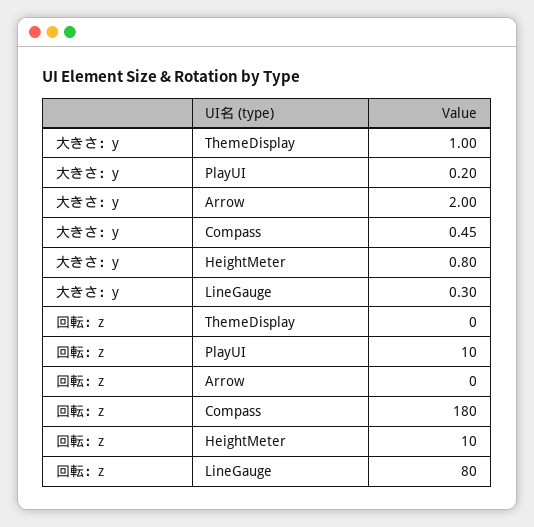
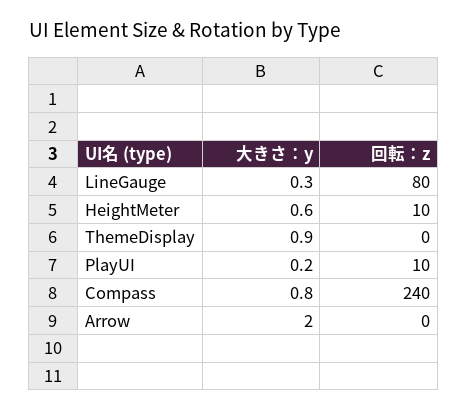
大きさ：y, ThemeDisplay: 1 -> 0.9
大きさ：y, Compass: 0.45 -> 0.8
大きさ：y, HeightMeter: 0.8 -> 0.6
回転：z, Compass: 180 -> 240

